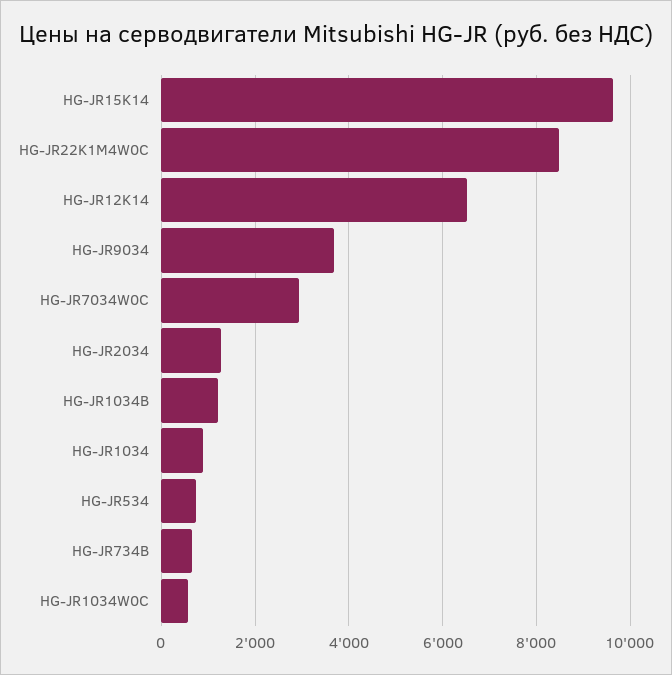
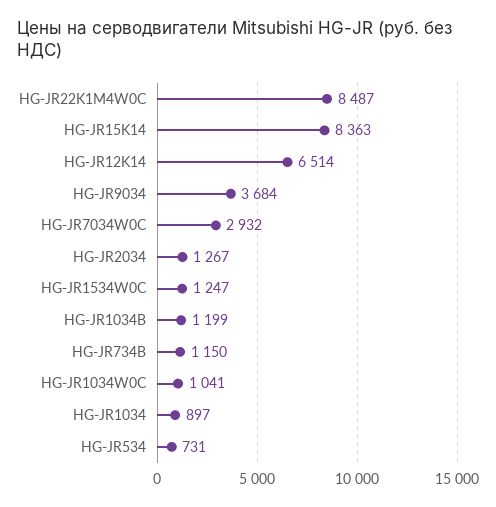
HG-JR15K14: 9600 -> 8363
HG-JR734B: 600 -> 1150
HG-JR1034W0C: 600 -> 1041
HG-JR1534W0C: none -> 1247

